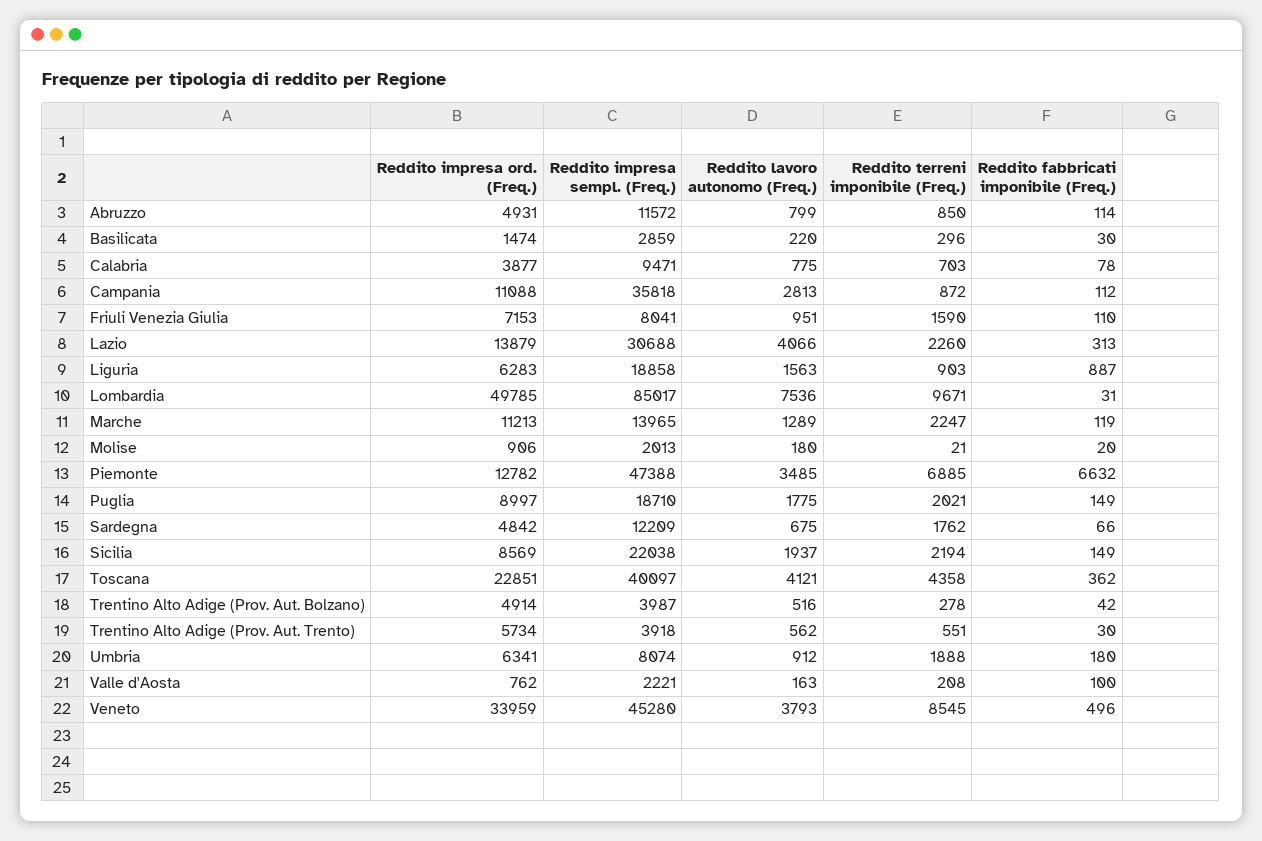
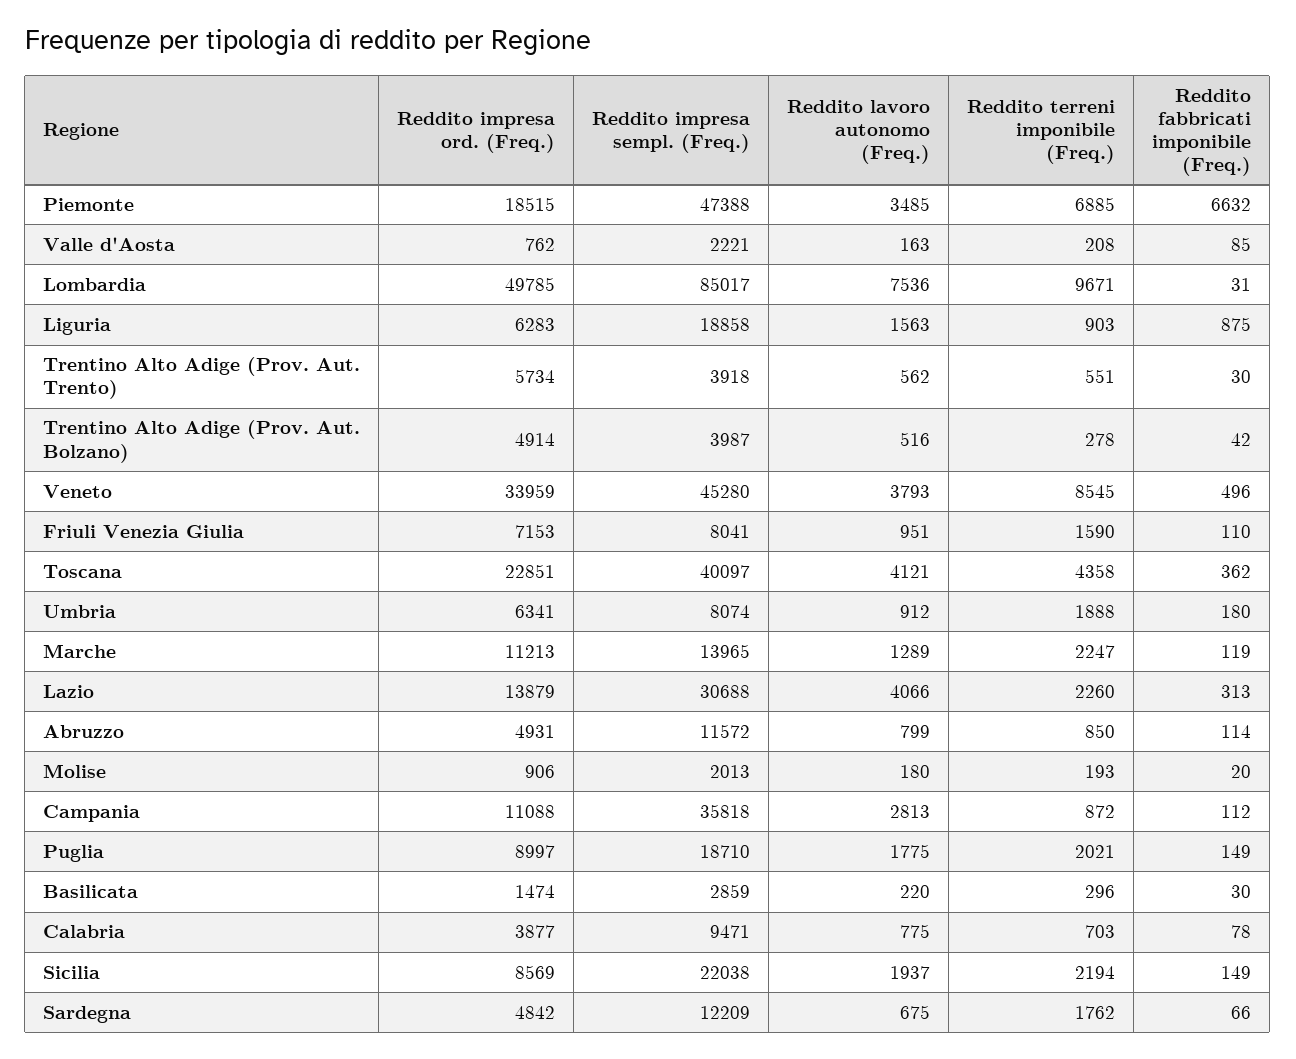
Reddito fabbricati imponibile (Freq.), Liguria: 887 -> 875
Reddito terreni imponibile (Freq.), Molise: 21 -> 193
Reddito impresa ord. (Freq.), Piemonte: 12782 -> 18515
Reddito fabbricati imponibile (Freq.), Valle d'Aosta: 100 -> 85

